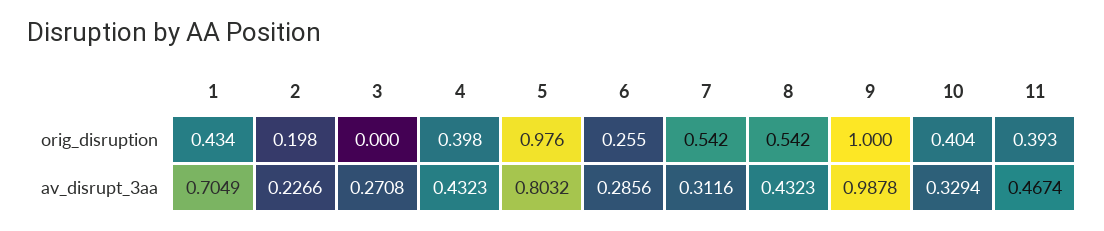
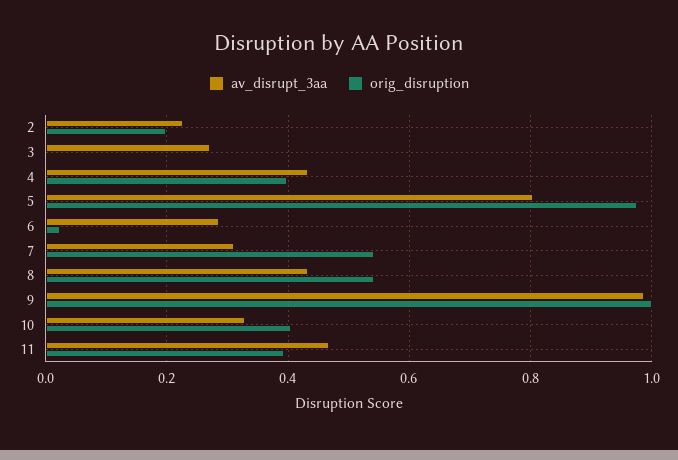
orig_disruption, 1: 0.434 -> none
orig_disruption, 6: 0.255 -> 0.02
av_disrupt_3aa, 1: 0.7049 -> none

